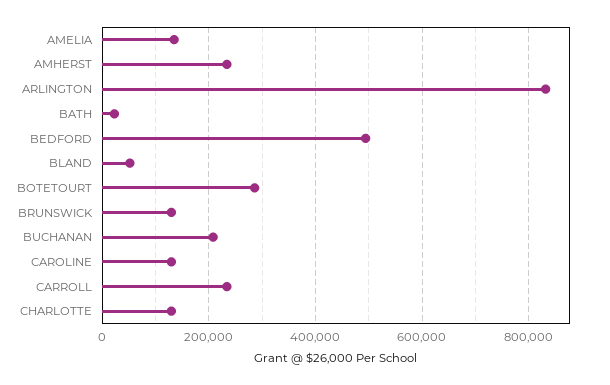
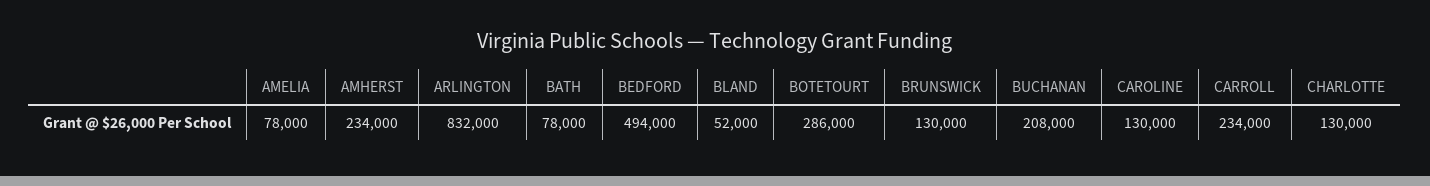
AMELIA: 140000 -> 78000
BATH: 20000 -> 78000

